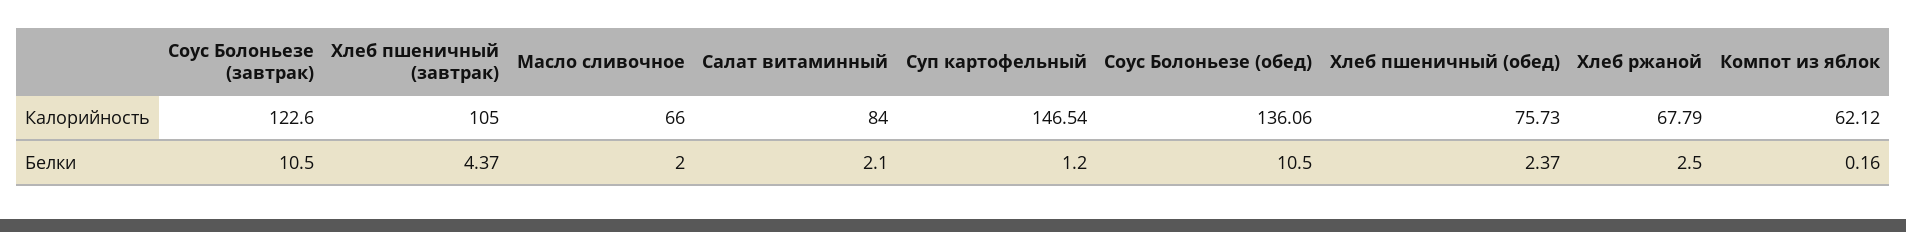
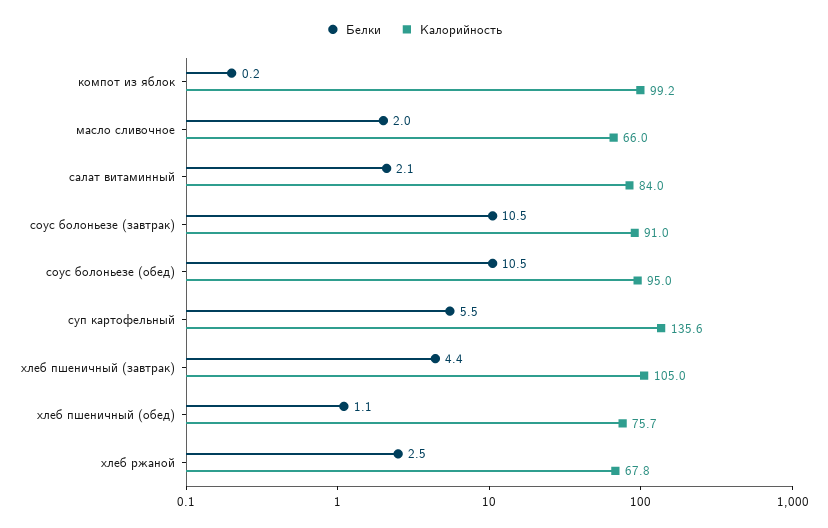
Калорийность, Соус Болоньезе (завтрак): 122.6 -> 91
Калорийность, Суп картофельный: 146.54 -> 135.6
Калорийность, Соус Болоньезе (обед): 136.06 -> 95
Калорийность, Компот из яблок: 62.12 -> 99.2
Белки, Суп картофельный: 1.2 -> 5.5
Белки, Хлеб пшеничный (обед): 2.37 -> 1.1

